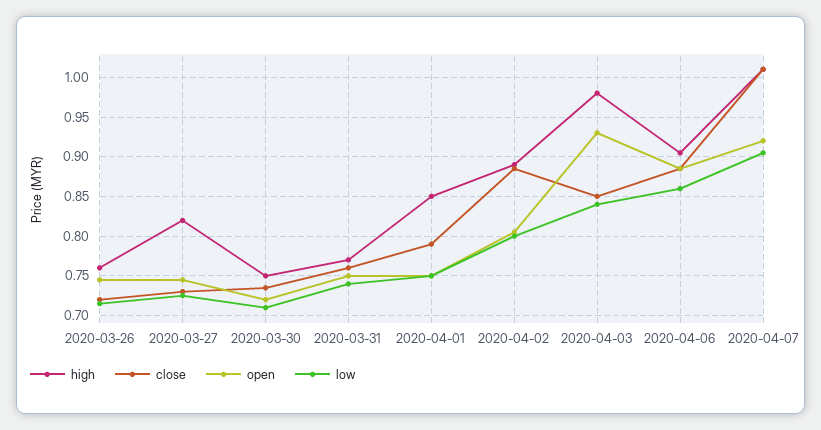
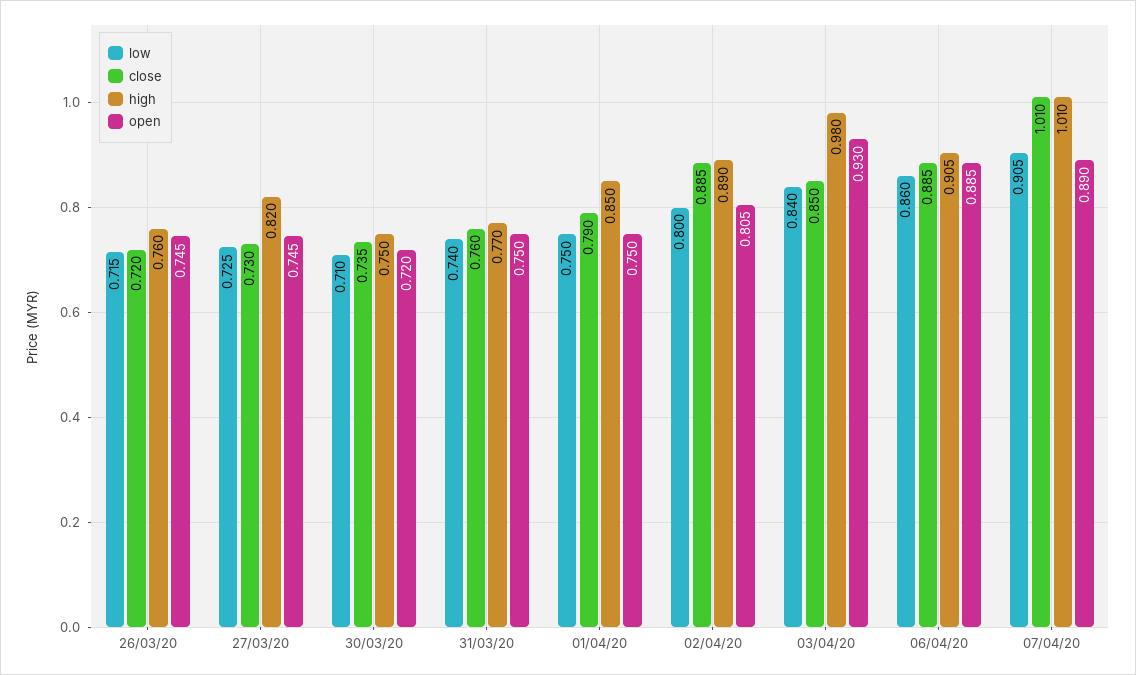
open, 2020-04-07: 0.92 -> 0.89

